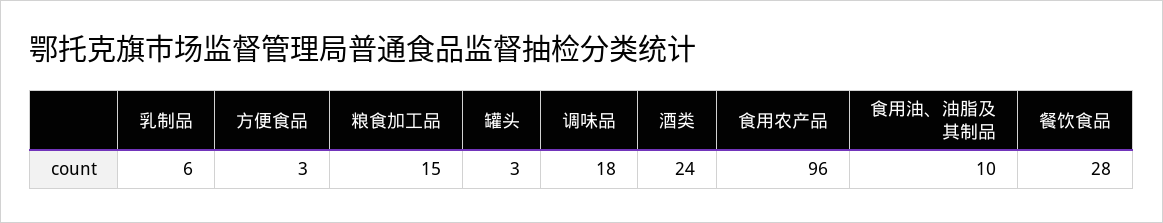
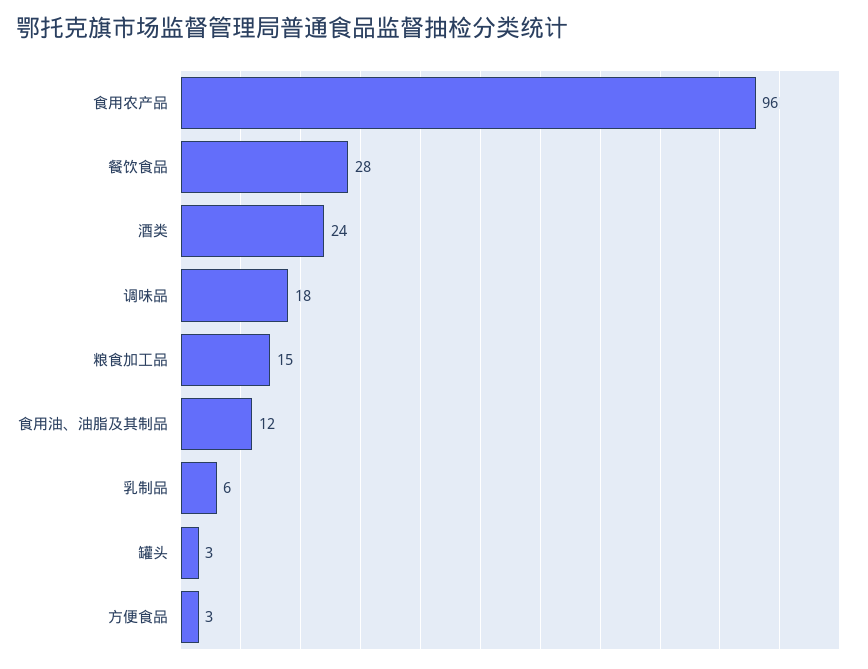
食用油、油脂及其制品: 10 -> 12

